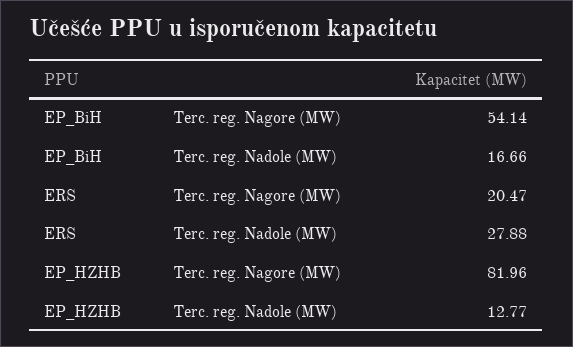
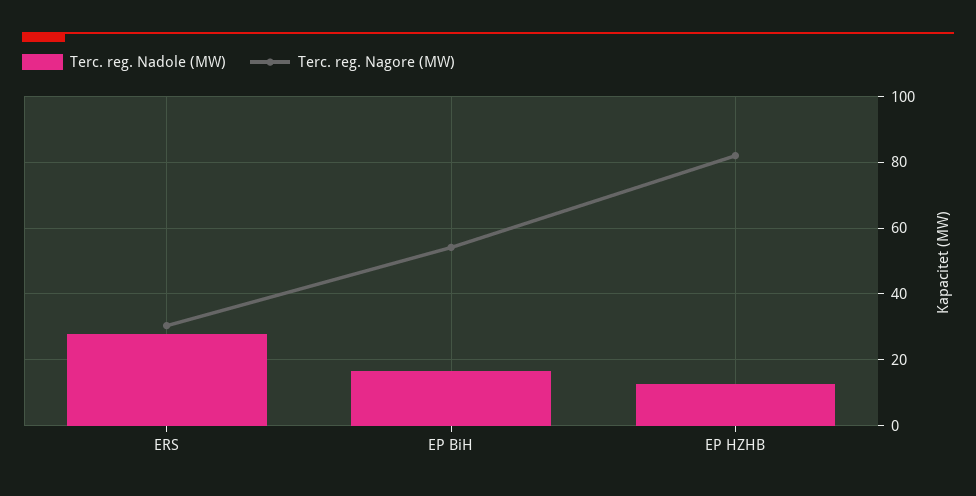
Terc. reg. Nagore (MW), ERS: 20.47 -> 30

